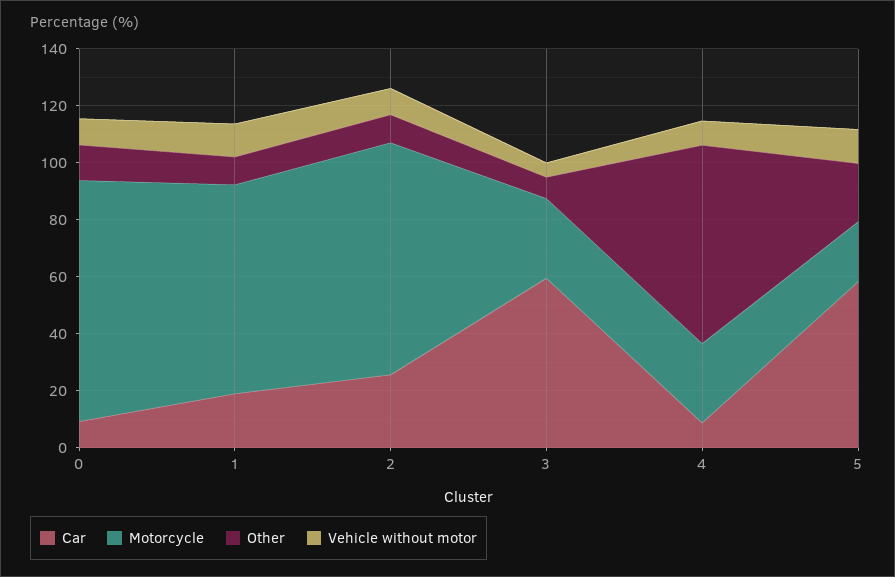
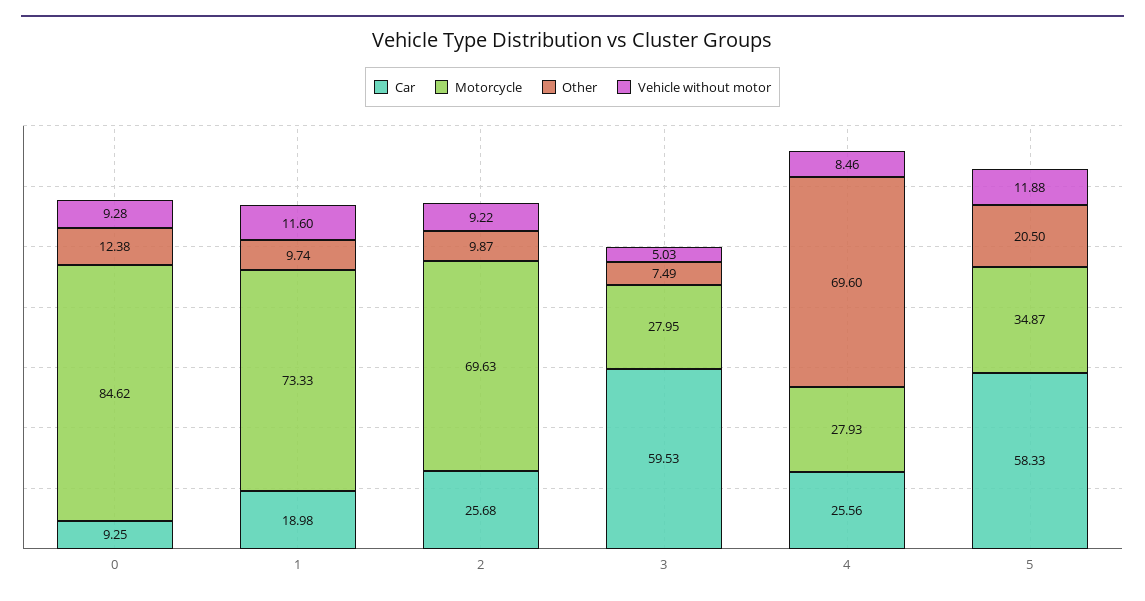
Motorcycle, 2: 80 -> 69.63
Car, 4: 10 -> 25.56
Motorcycle, 5: 20 -> 34.87

